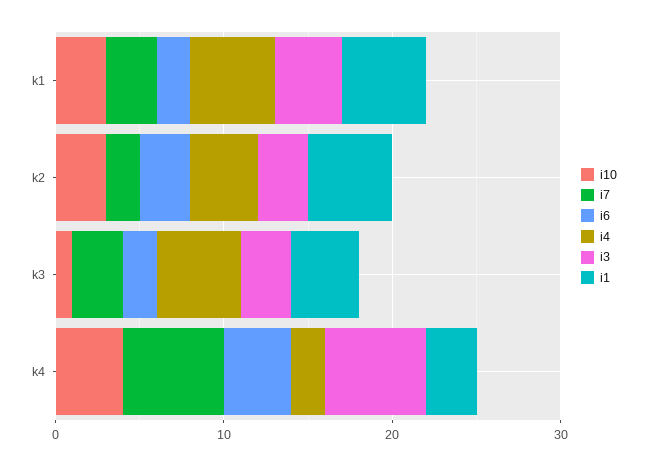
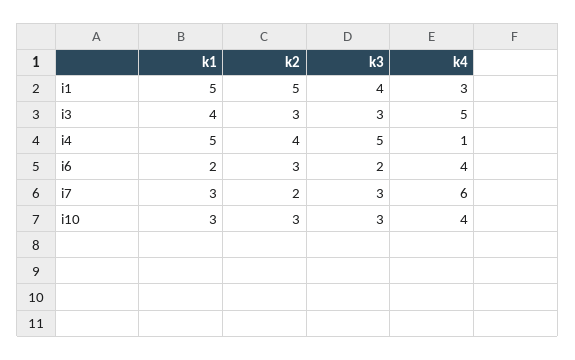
i10, k3: 1 -> 3
i4, k4: 2 -> 1
i3, k4: 6 -> 5

